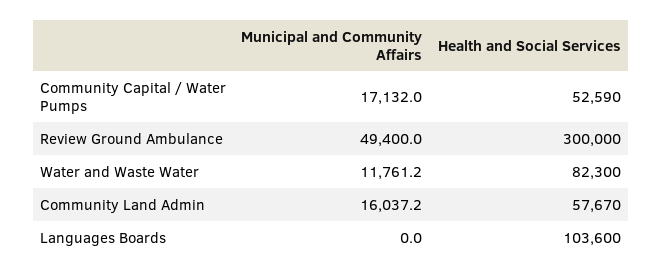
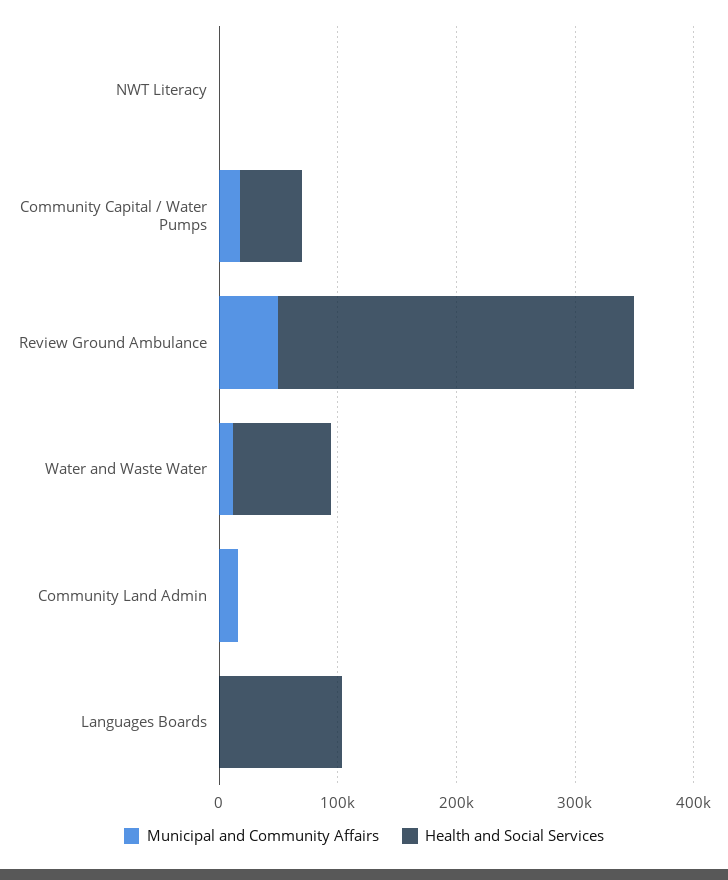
Health and Social Services, Community Land Admin: 57670 -> 0
Municipal and Community Affairs, NWT Literacy: none -> 0
Health and Social Services, NWT Literacy: none -> 0

